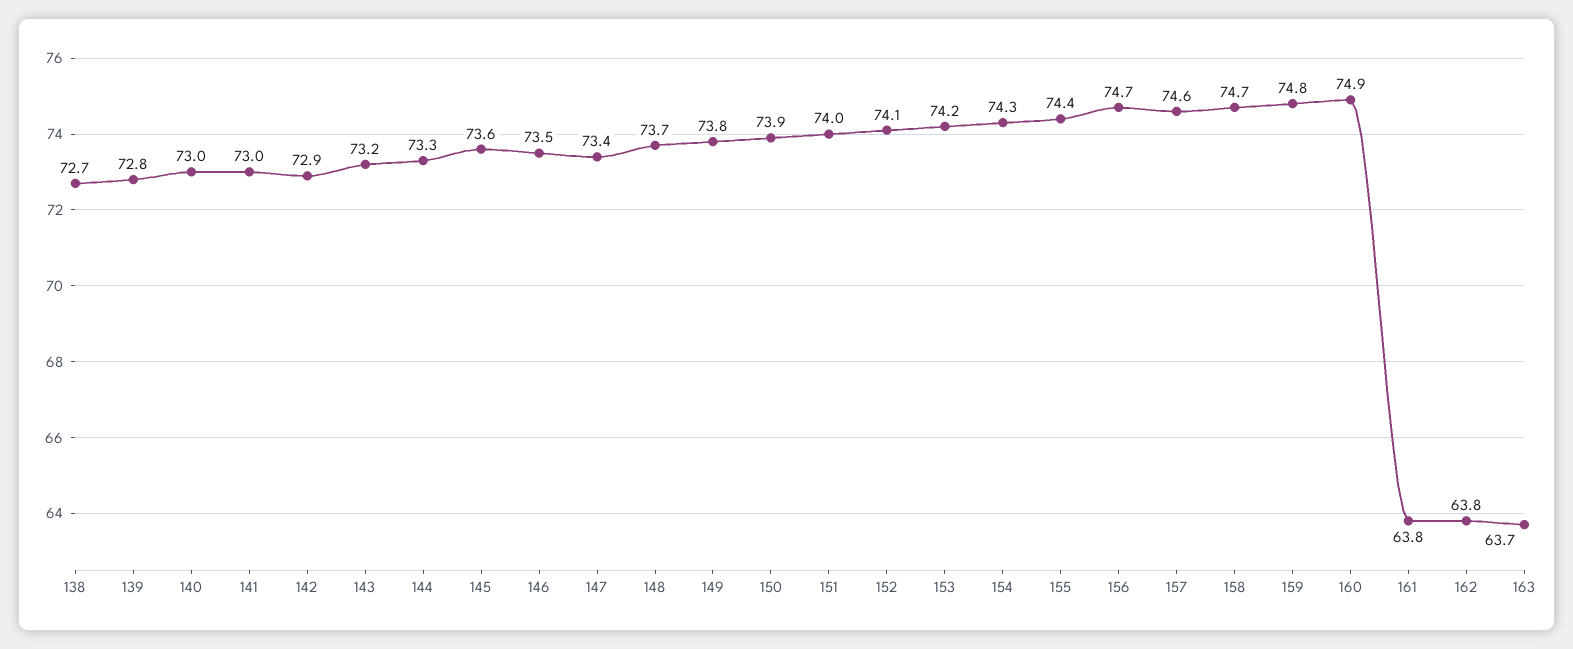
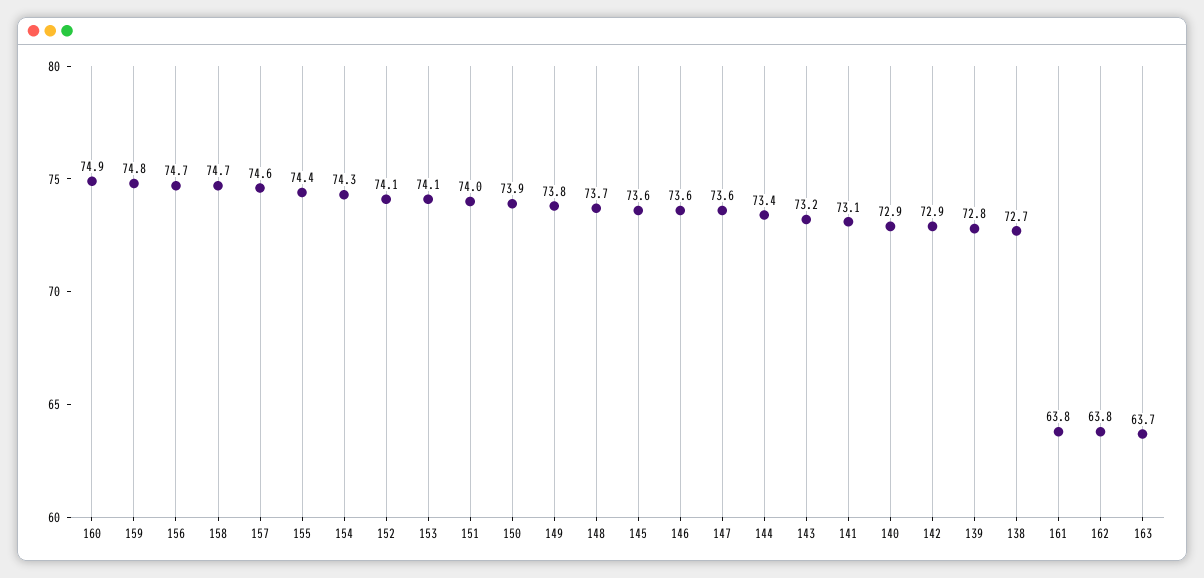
140: 73 -> 72.9
141: 73 -> 73.1
144: 73.3 -> 73.4
146: 73.5 -> 73.6
147: 73.4 -> 73.6
153: 74.2 -> 74.1

